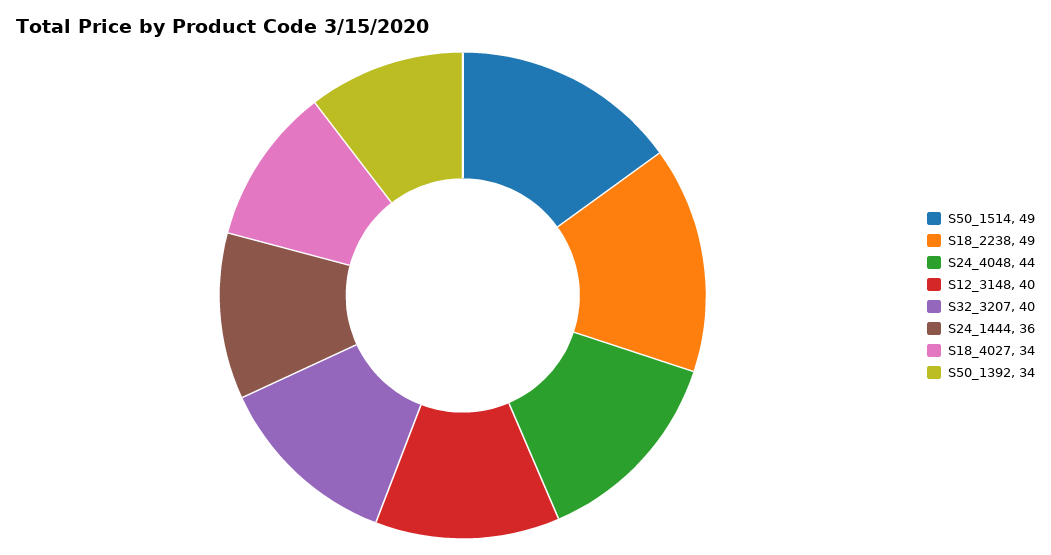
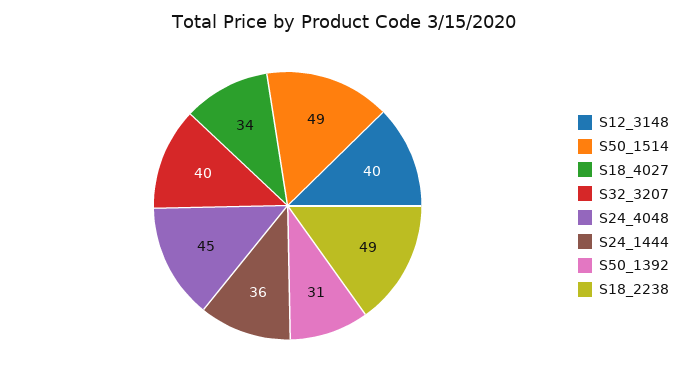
S24_4048: 44 -> 45
S50_1392: 34 -> 31

